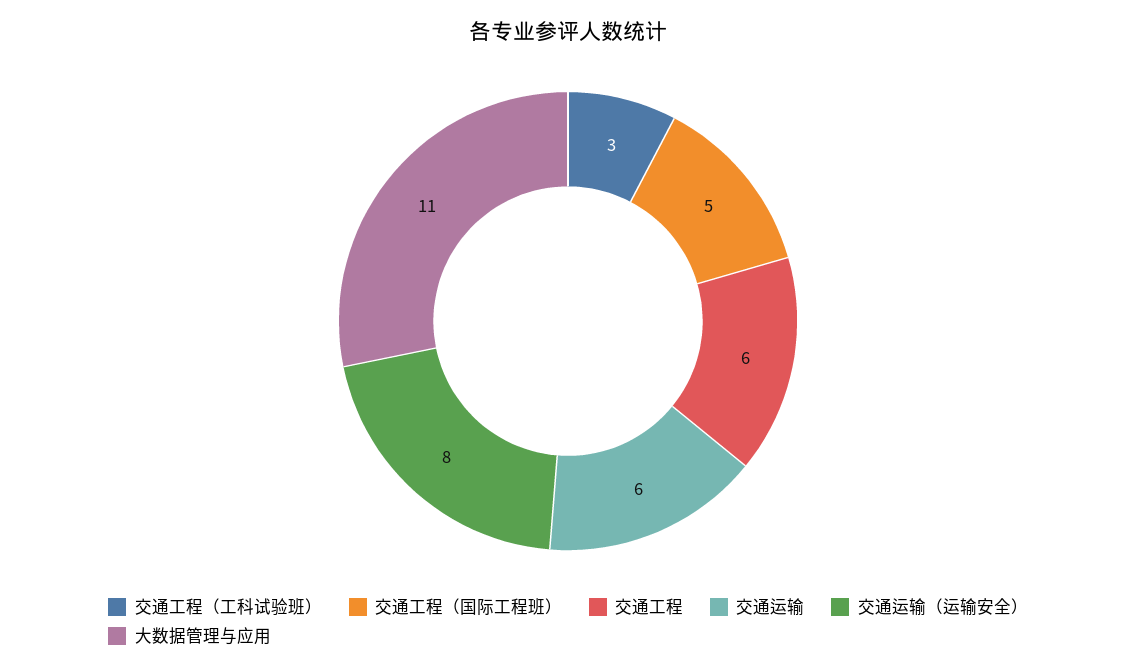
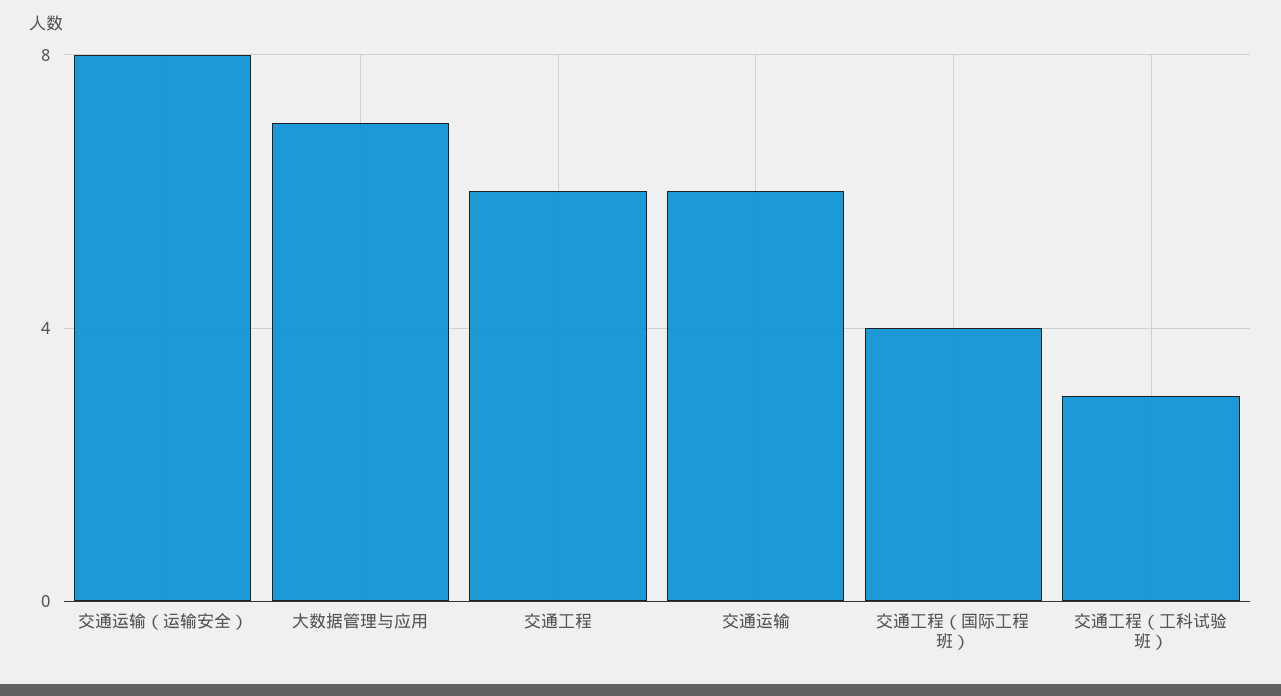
交通工程（国际工程班）: 5 -> 4
大数据管理与应用: 11 -> 7

